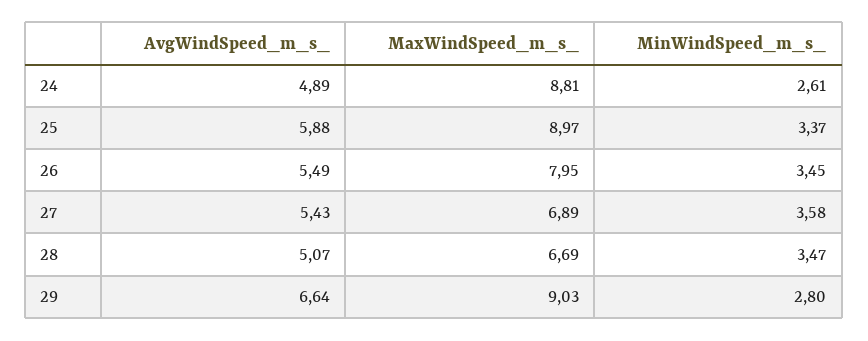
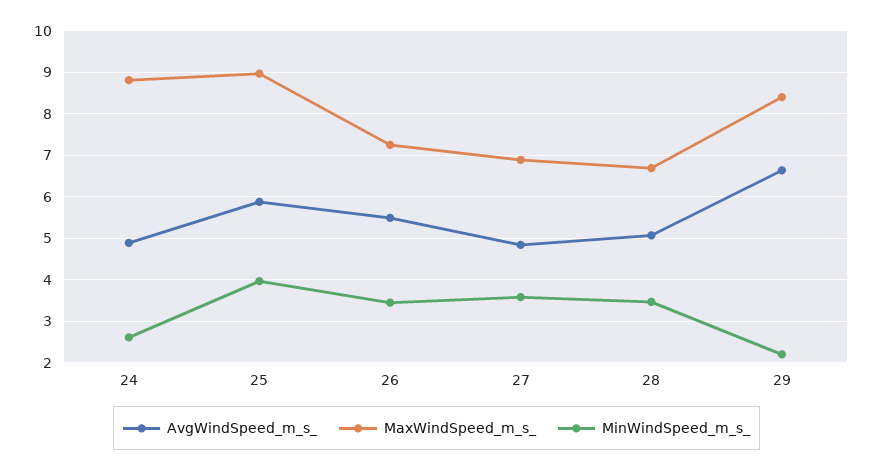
MinWindSpeed_m_s_, 25: 3.37 -> 4
MaxWindSpeed_m_s_, 26: 7.95 -> 7.2
AvgWindSpeed_m_s_, 27: 5.43 -> 4.8
MaxWindSpeed_m_s_, 29: 9.03 -> 8.4
MinWindSpeed_m_s_, 29: 2.8 -> 2.2

